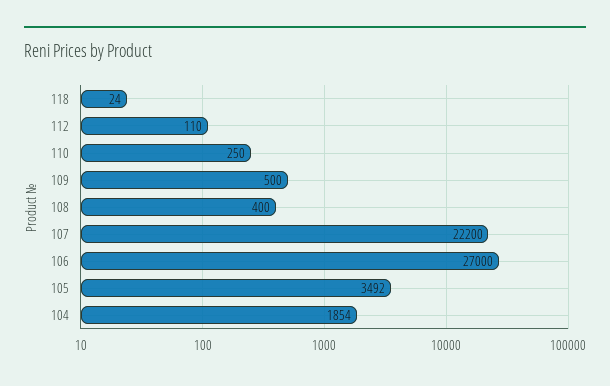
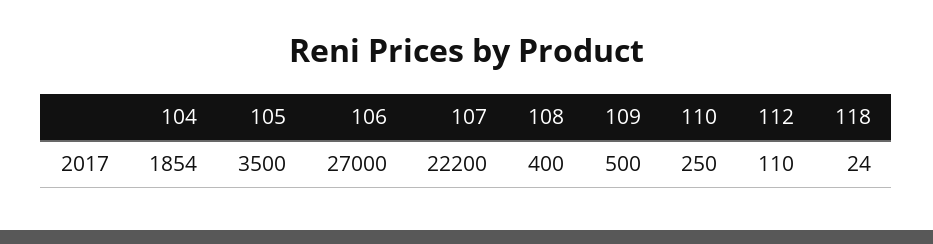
105: 3492 -> 3500

